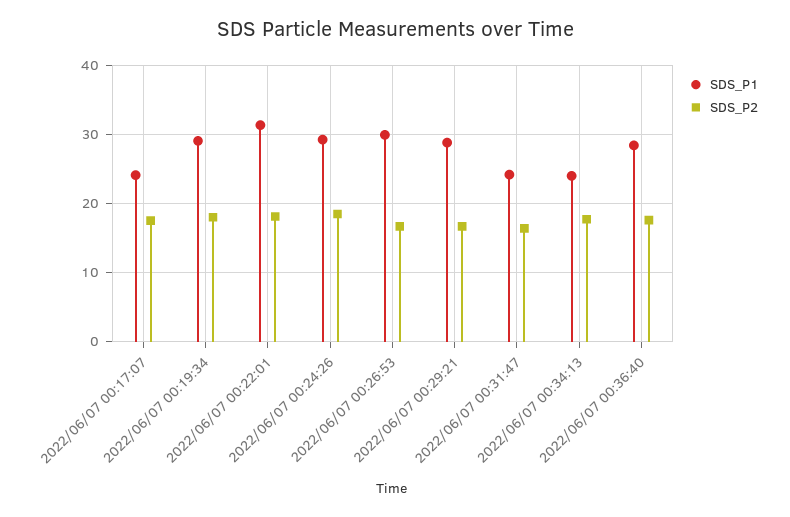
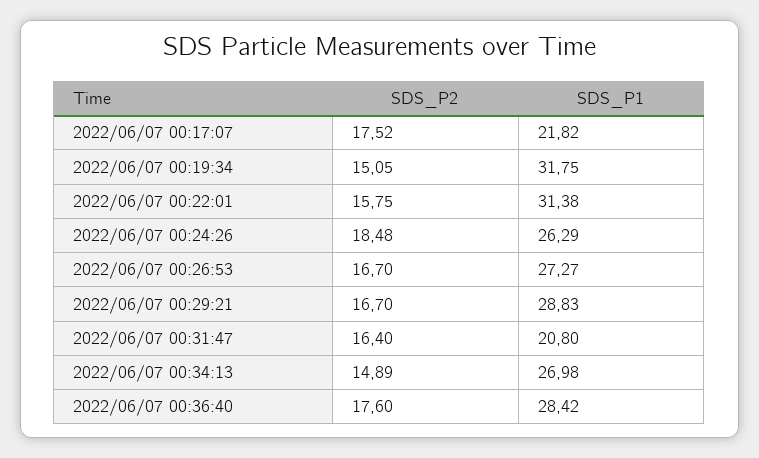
SDS_P1, 2022/06/07 00:17:07: 24 -> 21.82
SDS_P1, 2022/06/07 00:19:34: 29 -> 31.75
SDS_P2, 2022/06/07 00:19:34: 18 -> 15.05
SDS_P2, 2022/06/07 00:22:01: 18 -> 15.75
SDS_P1, 2022/06/07 00:24:26: 29 -> 26.29
SDS_P1, 2022/06/07 00:26:53: 30 -> 27.27
SDS_P1, 2022/06/07 00:31:47: 24 -> 20.8
SDS_P1, 2022/06/07 00:34:13: 24 -> 26.98
SDS_P2, 2022/06/07 00:34:13: 18 -> 14.89

